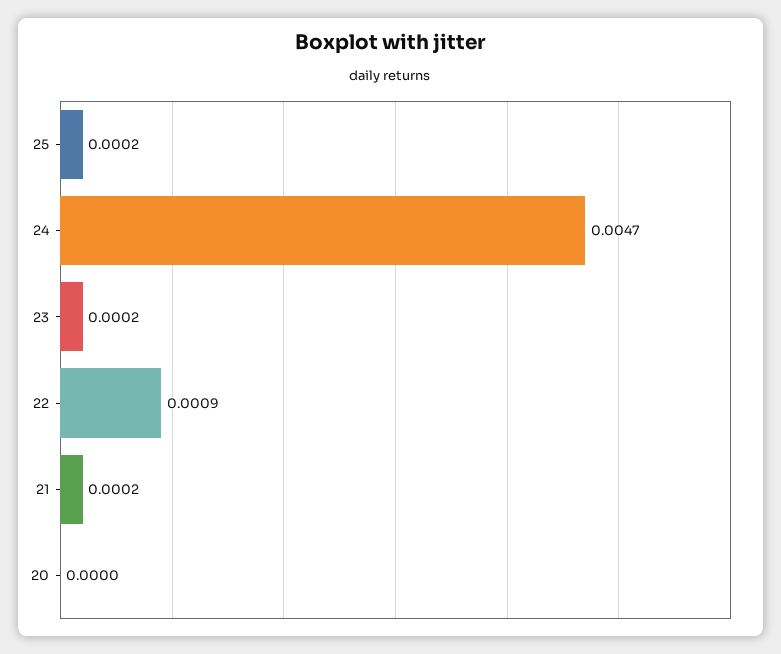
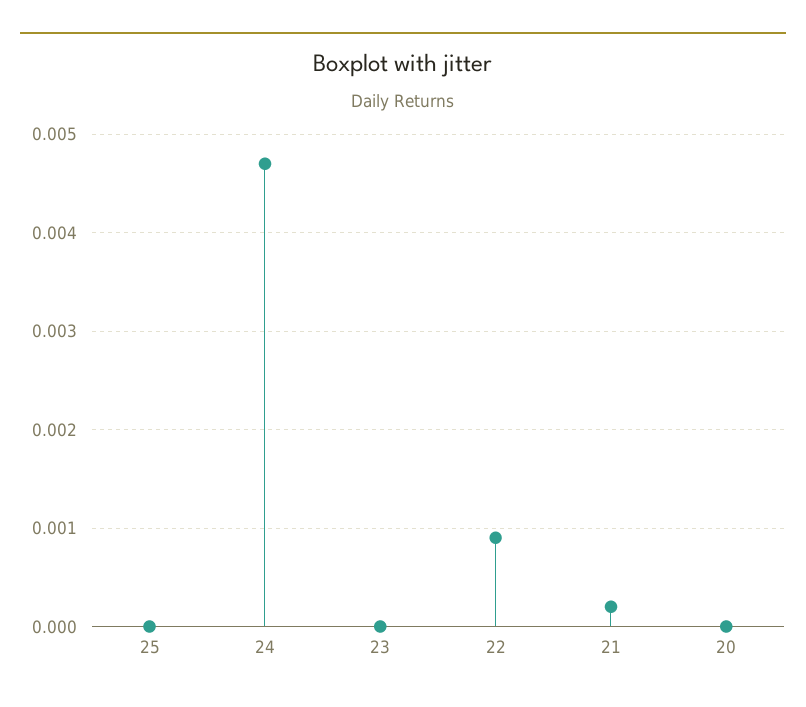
25: 0.0002 -> 0
23: 0.0002 -> 0

